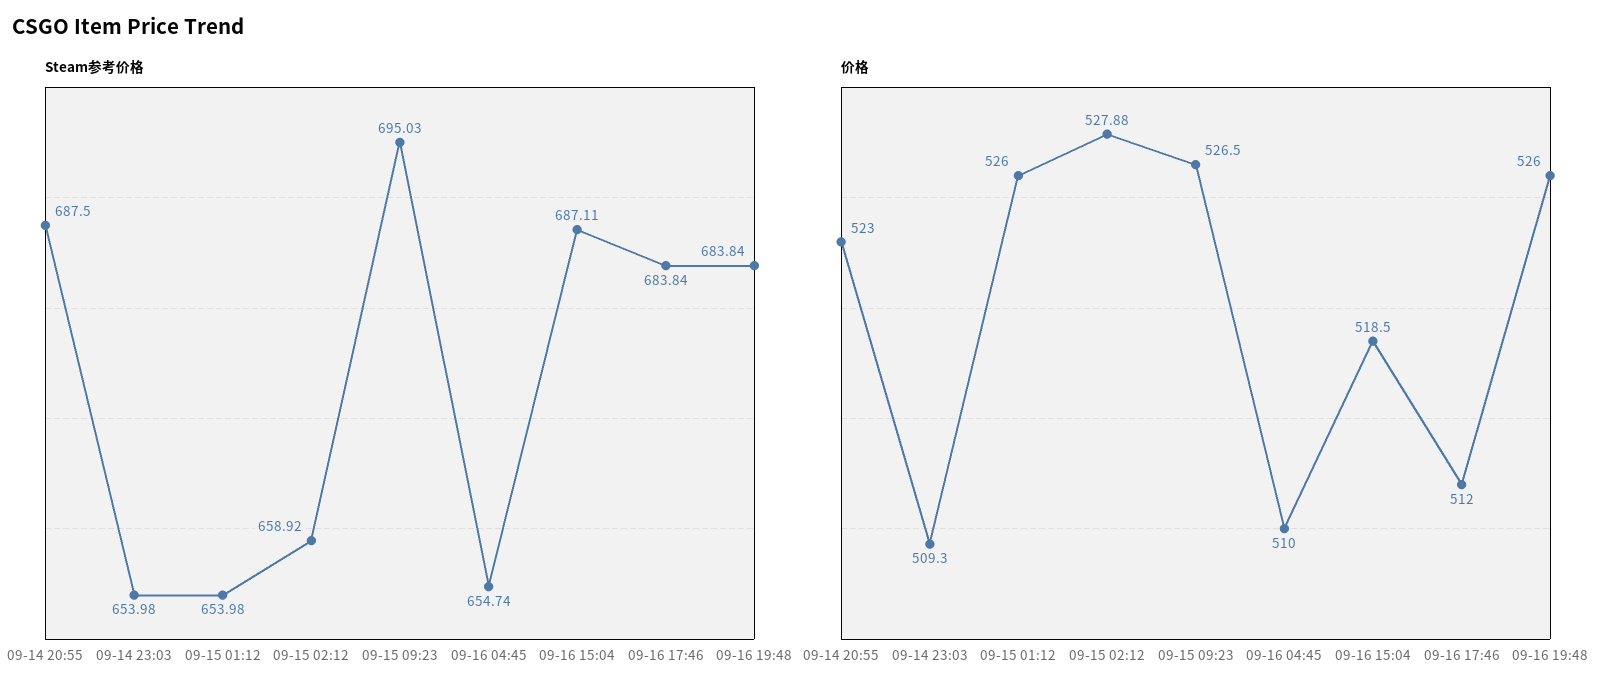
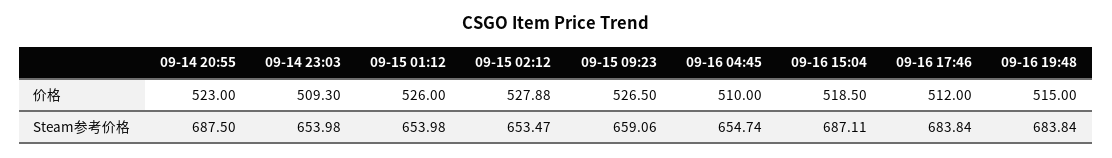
Steam参考价格, 09-15 02:12: 658.92 -> 653.47
Steam参考价格, 09-15 09:23: 695.03 -> 659.06
价格, 09-16 19:48: 526 -> 515

